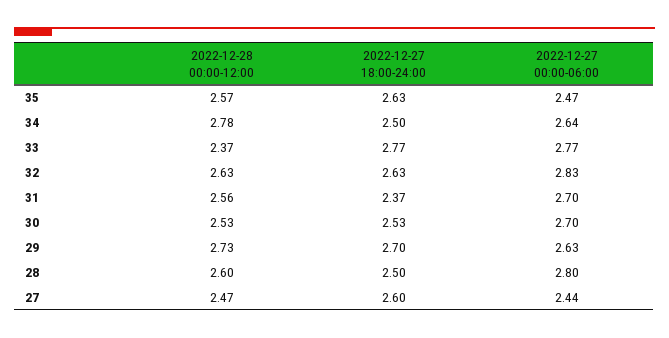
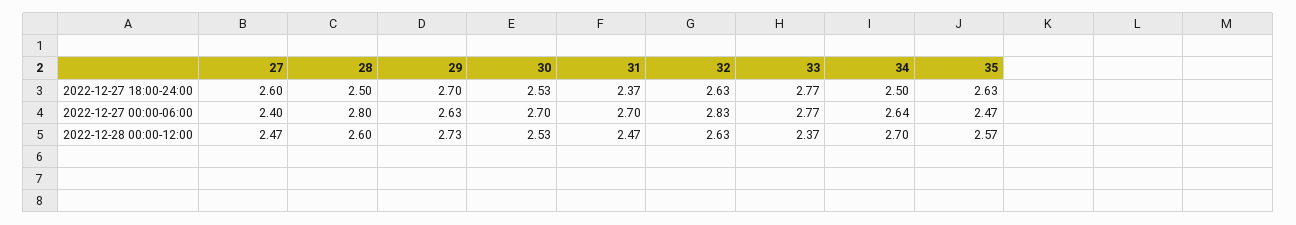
2022-12-28 00:00-12:00, 34: 2.78 -> 2.7
2022-12-28 00:00-12:00, 31: 2.56 -> 2.47
2022-12-27 00:00-06:00, 27: 2.44 -> 2.4

